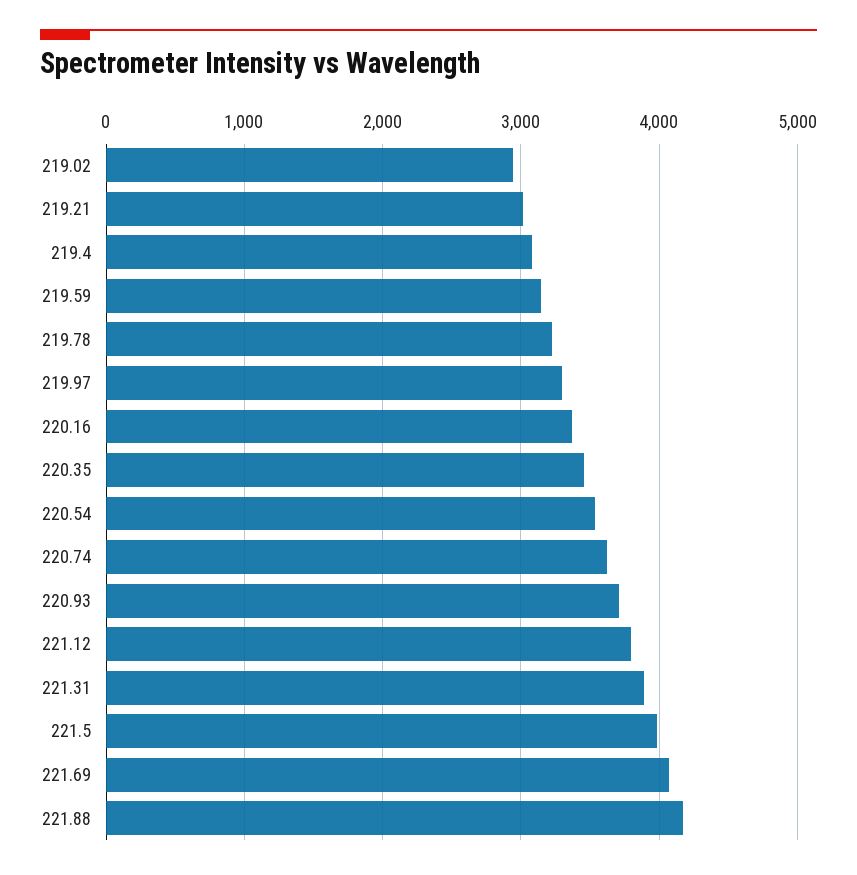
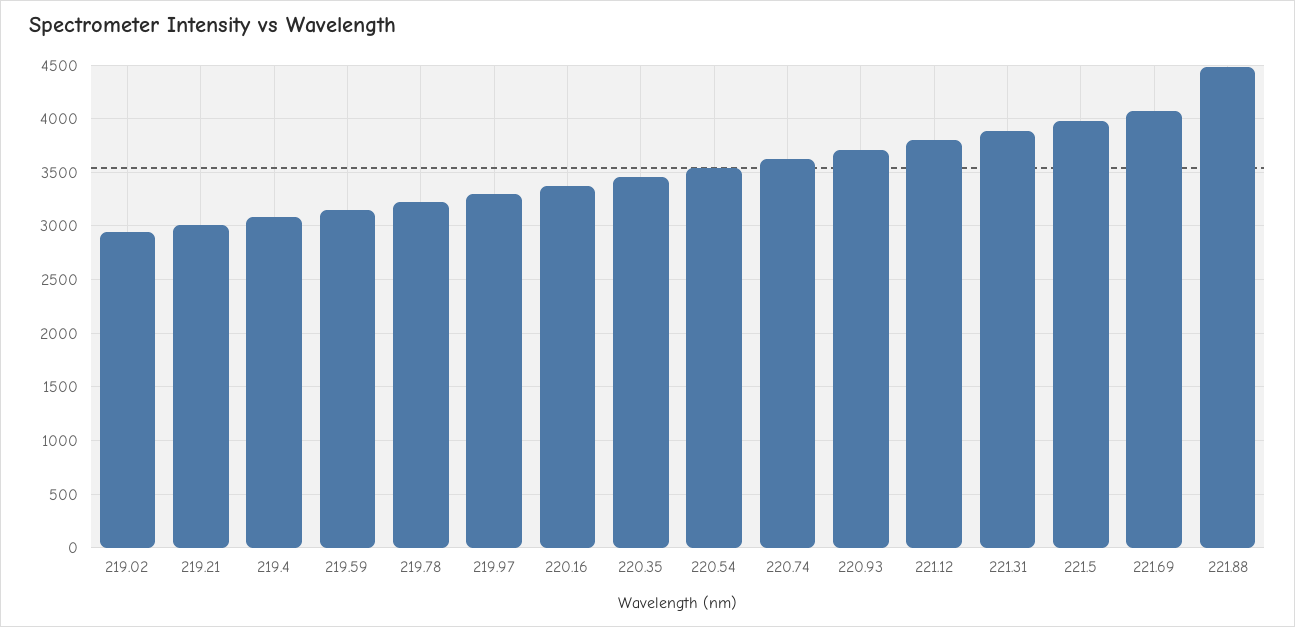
221.88: 4200 -> 4500

